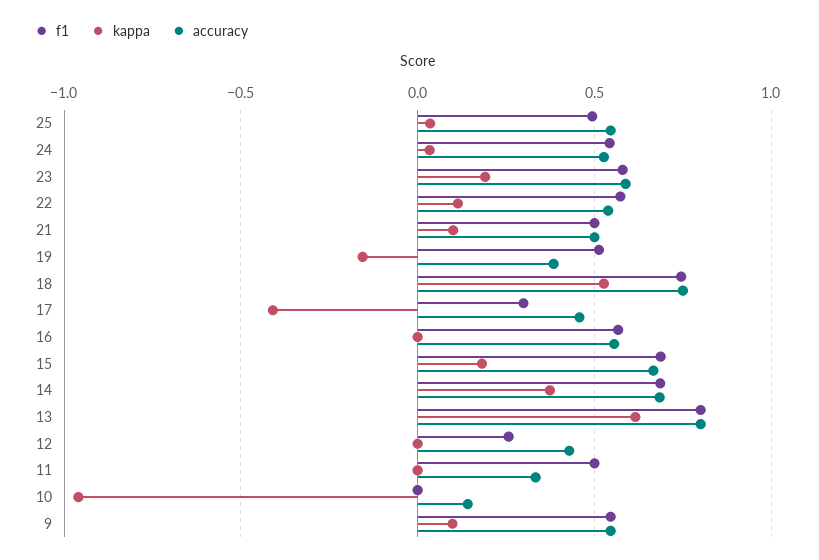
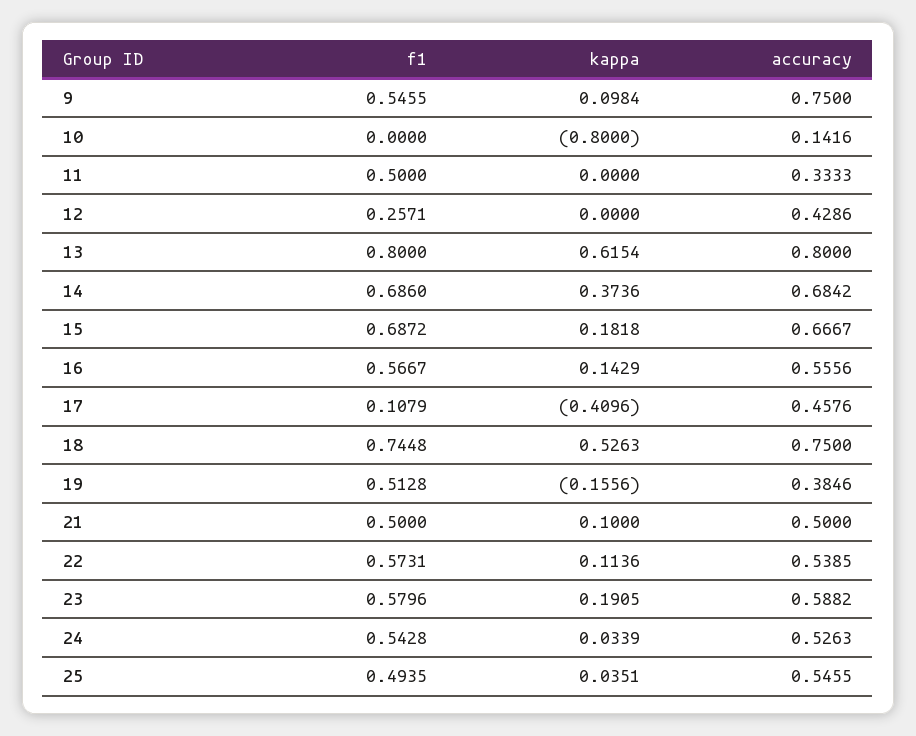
f1, 17: 0.3 -> 0.1079
kappa, 16: 0 -> 0.1429
kappa, 10: -0.95 -> -0.8
accuracy, 9: 0.55 -> 0.75

